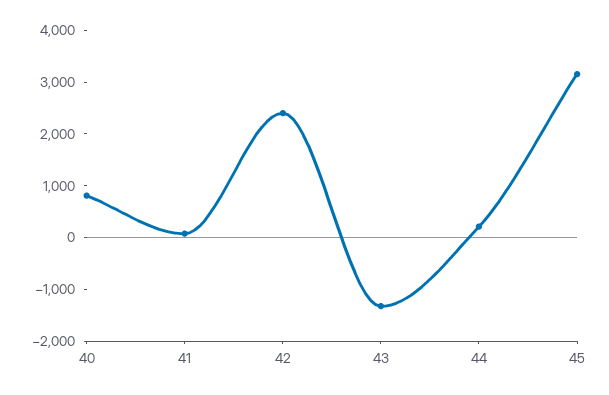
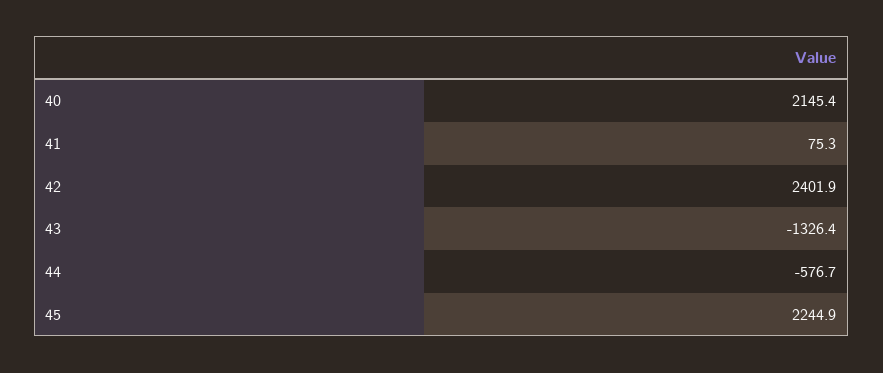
40: 800 -> 2145.4
44: 200 -> -576.7
45: 3200 -> 2244.9

